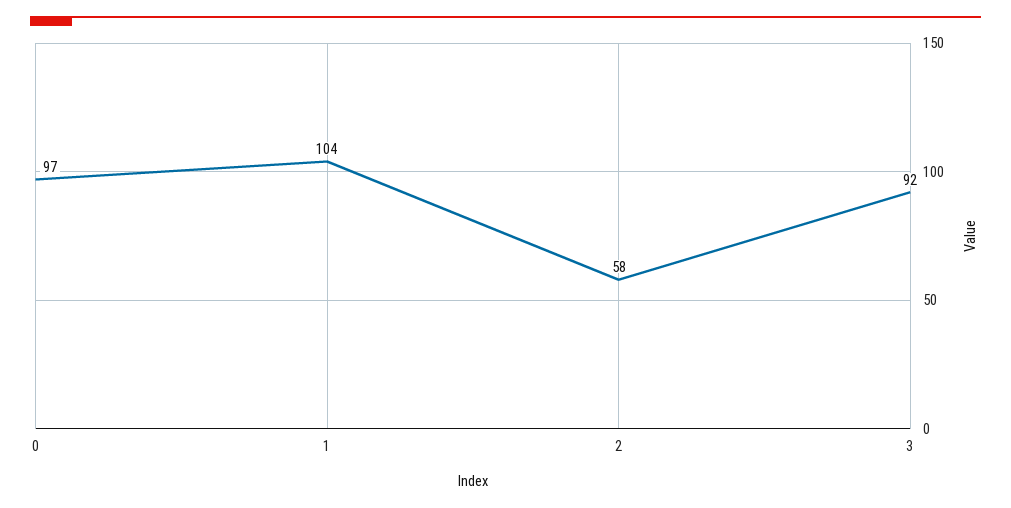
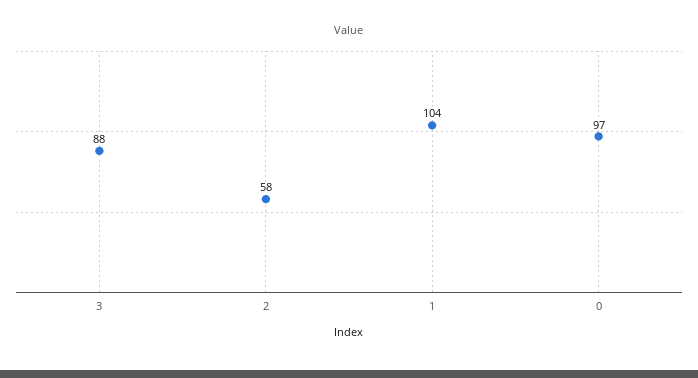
3: 92 -> 88

